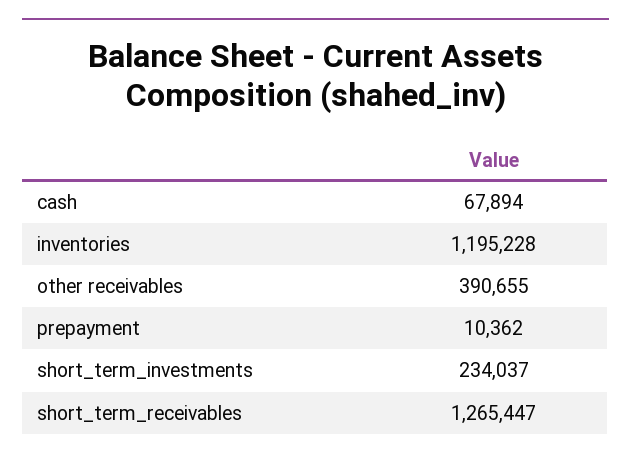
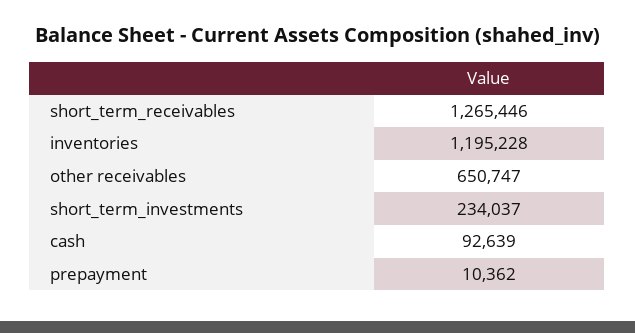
cash: 67894 -> 92639
other receivables: 390655 -> 650747
short_term_receivables: 1265447 -> 1265446

